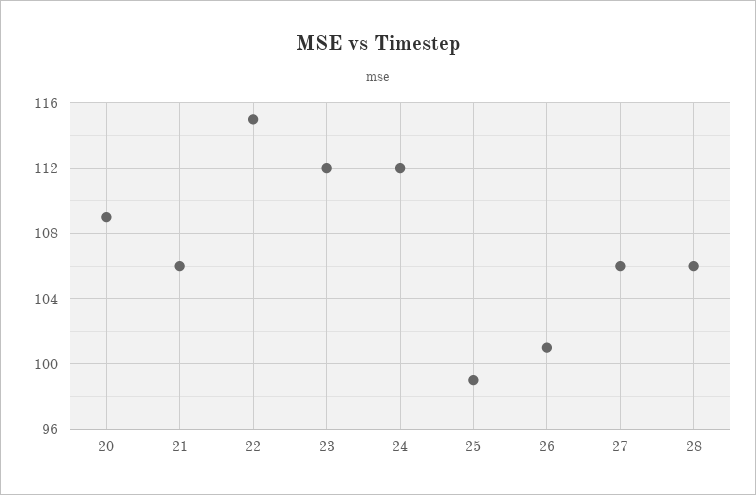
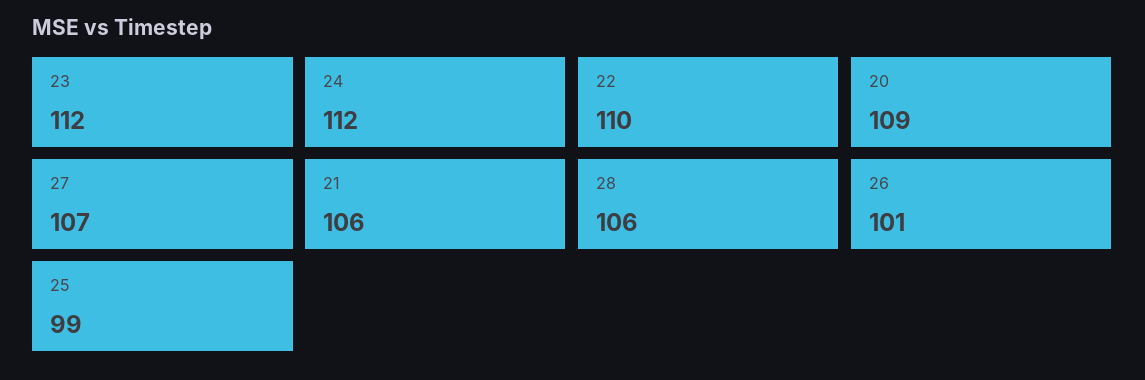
22: 115 -> 110
27: 106 -> 107

